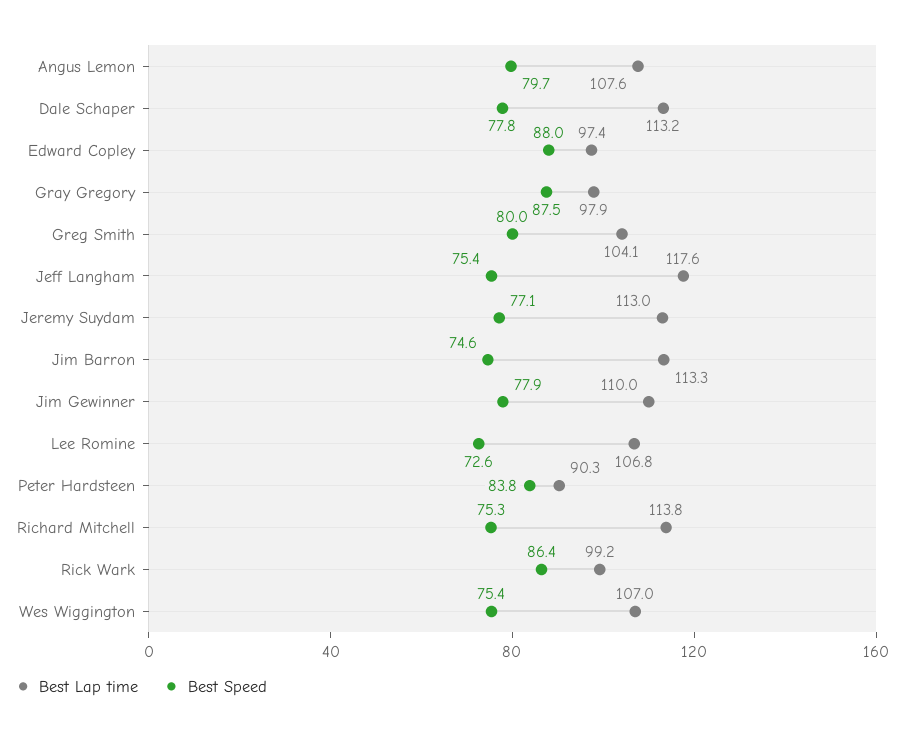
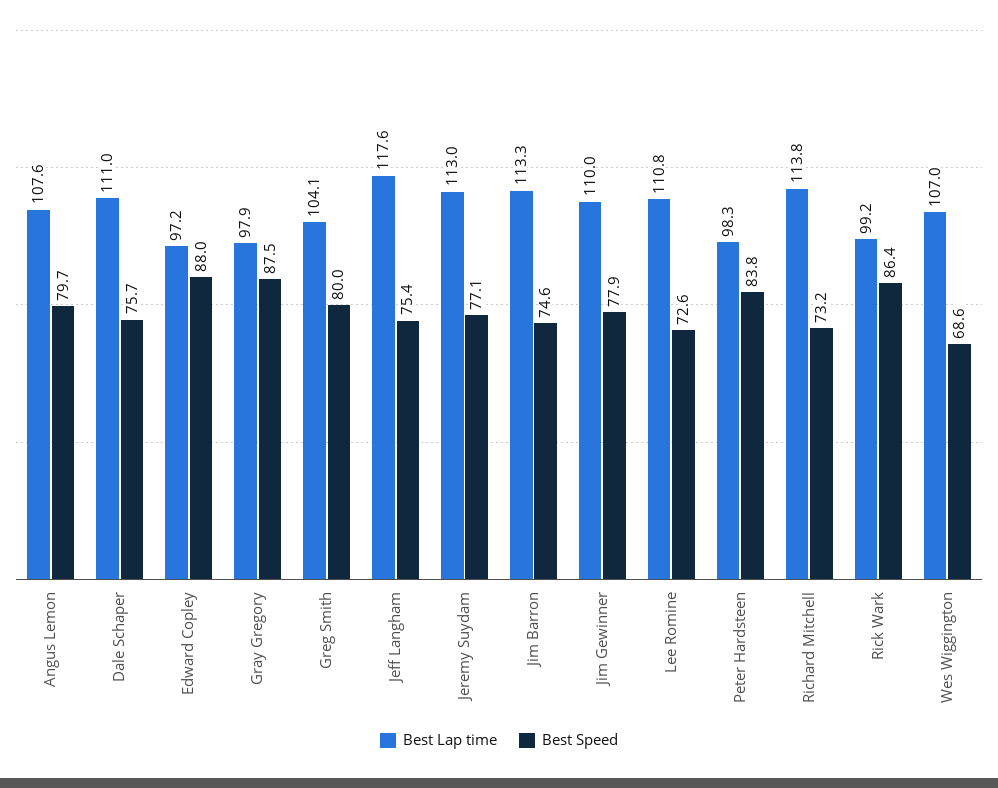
Best Lap time, Dale Schaper: 113.2 -> 111
Best Speed, Dale Schaper: 77.8 -> 75.7
Best Lap time, Edward Copley: 97.4 -> 97.2
Best Lap time, Lee Romine: 106.8 -> 110.8
Best Lap time, Peter Hardsteen: 90.3 -> 98.3
Best Speed, Richard Mitchell: 75.3 -> 73.2
Best Speed, Wes Wiggington: 75.4 -> 68.6

